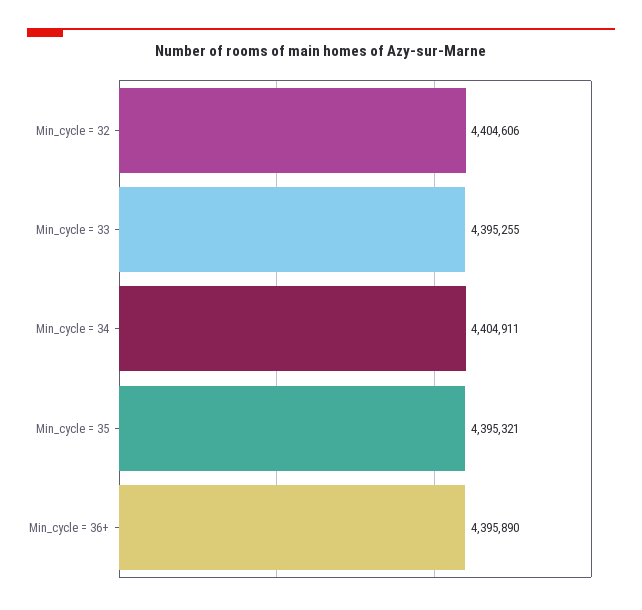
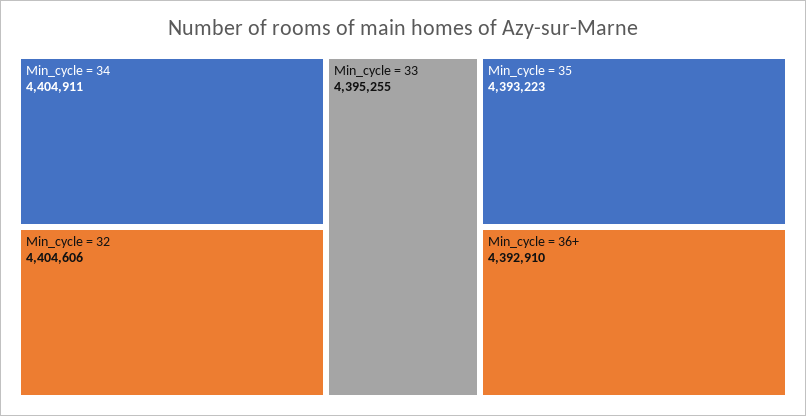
Min_cycle = 35: 4395321 -> 4393223
Min_cycle = 36+: 4395890 -> 4392910

